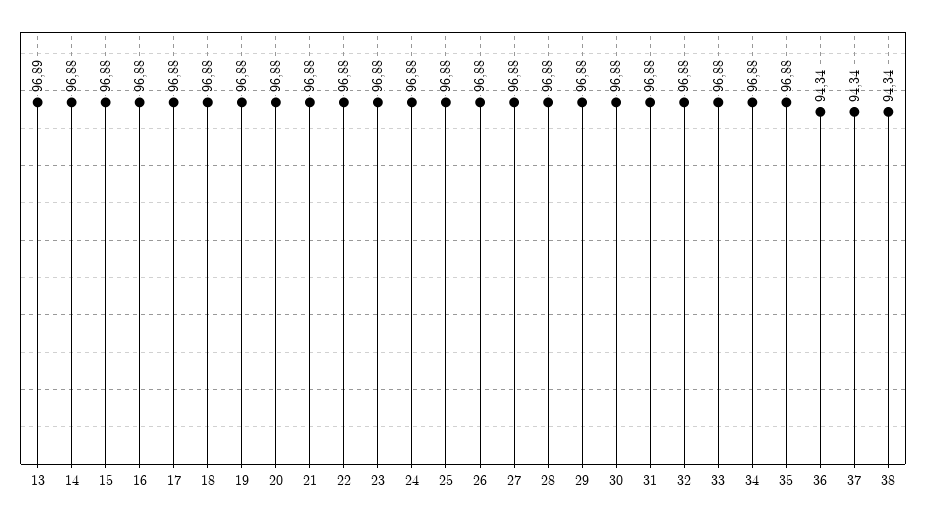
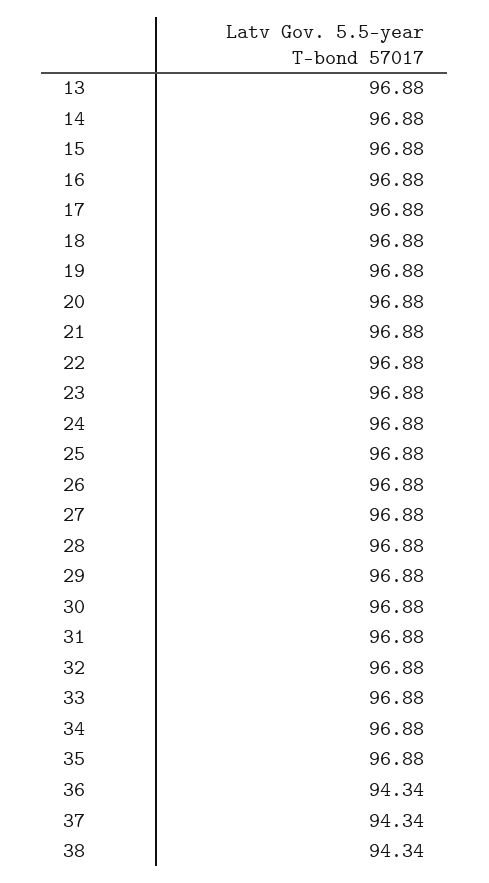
13: 96.89 -> 96.88

